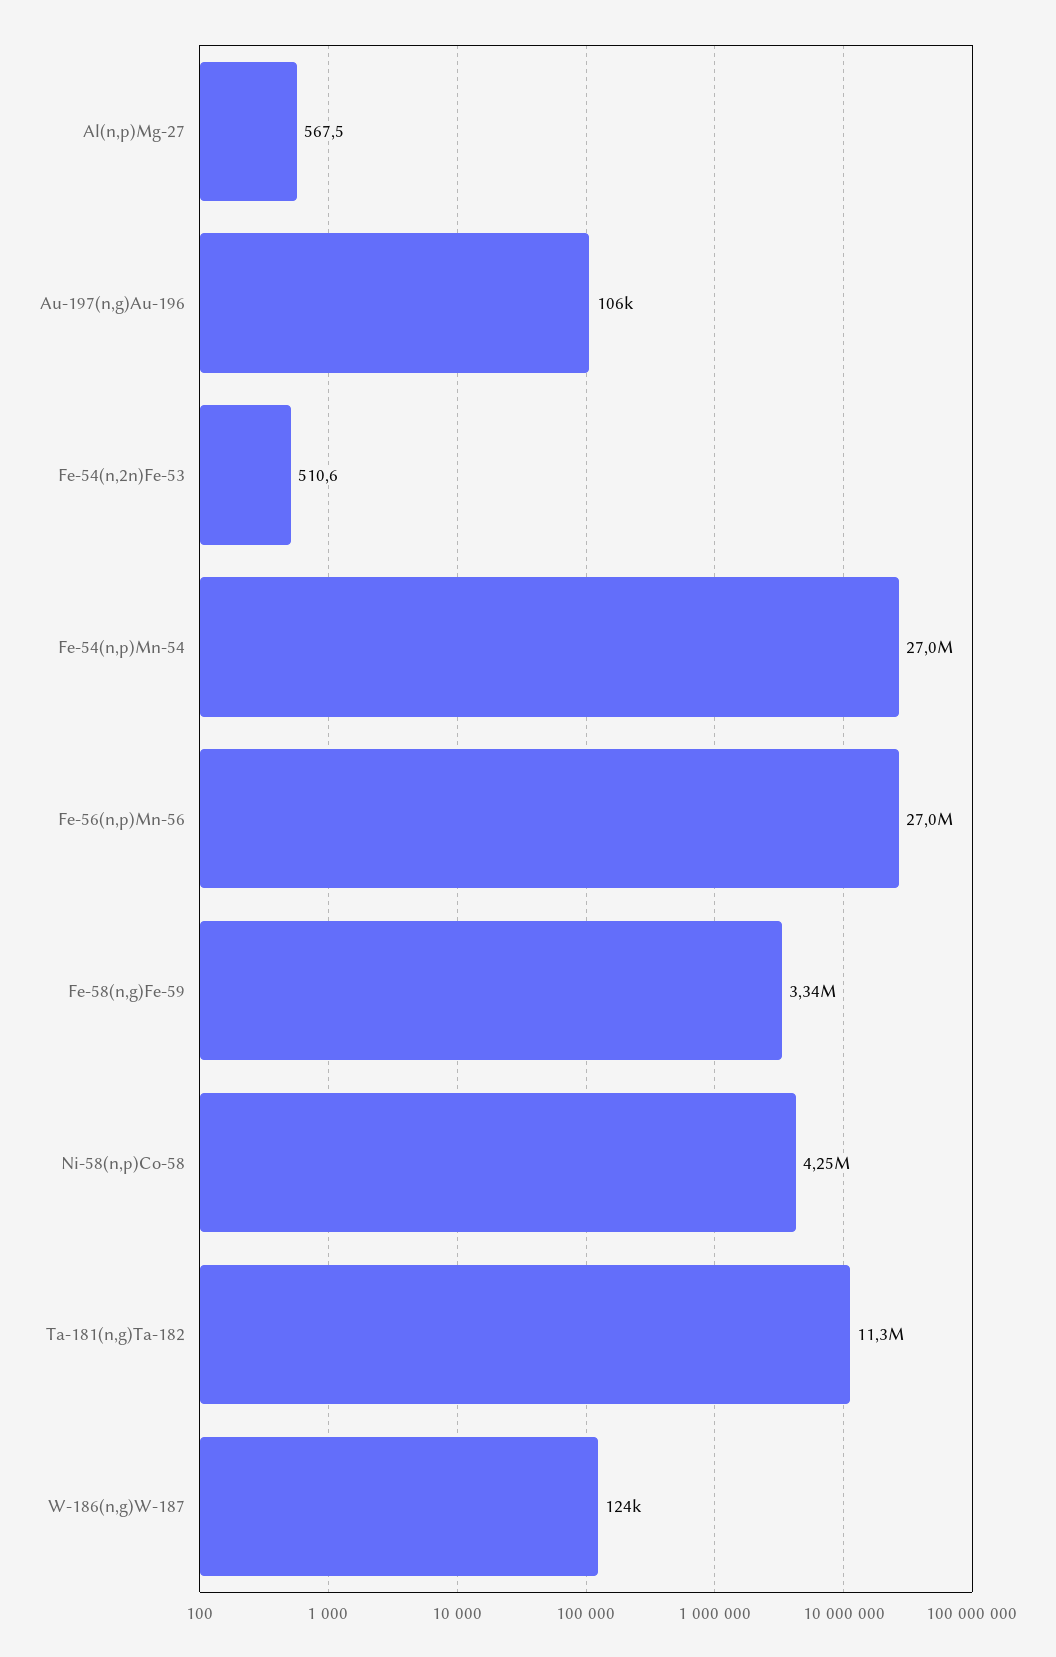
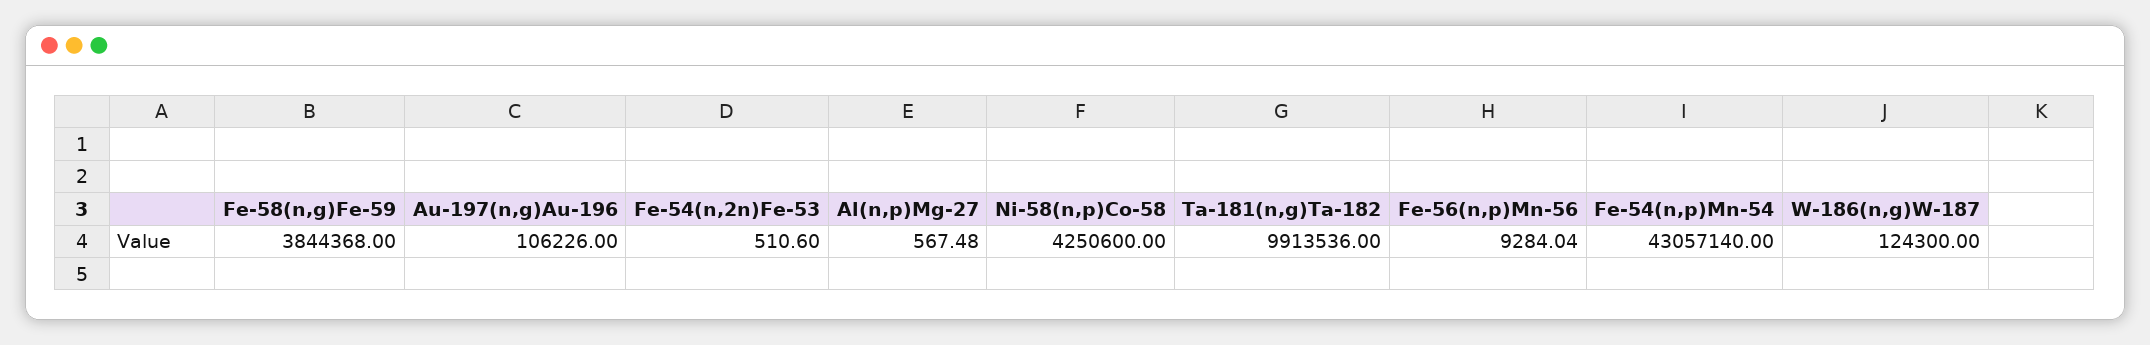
Fe-54(n,p)Mn-54: 27000000 -> 43057140
Fe-56(n,p)Mn-56: 27000000 -> 9284.04
Fe-58(n,g)Fe-59: 3340000 -> 3844368
Ta-181(n,g)Ta-182: 11300000 -> 9913536

